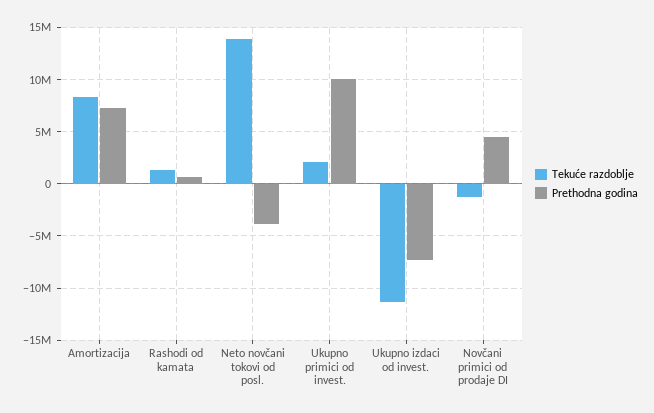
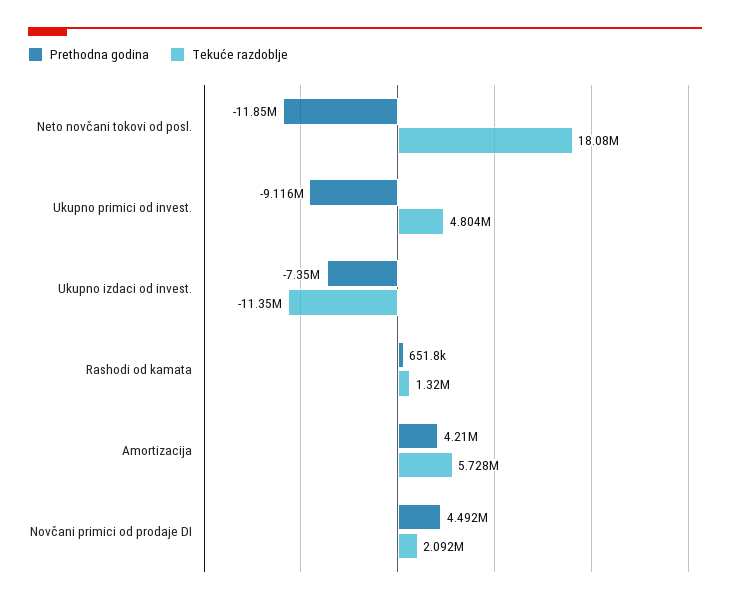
Tekuće razdoblje, Amortizacija: 8000000 -> 5728000
Prethodna godina, Amortizacija: 7000000 -> 4210000
Tekuće razdoblje, Neto novčani tokovi od posl.: 14000000 -> 18080000
Prethodna godina, Neto novčani tokovi od posl.: -4000000 -> -11850000
Tekuće razdoblje, Ukupno primici od invest.: 2000000 -> 4804000
Prethodna godina, Ukupno primici od invest.: 10000000 -> -9116000
Tekuće razdoblje, Novčani primici od prodaje DI: -1000000 -> 2092000

